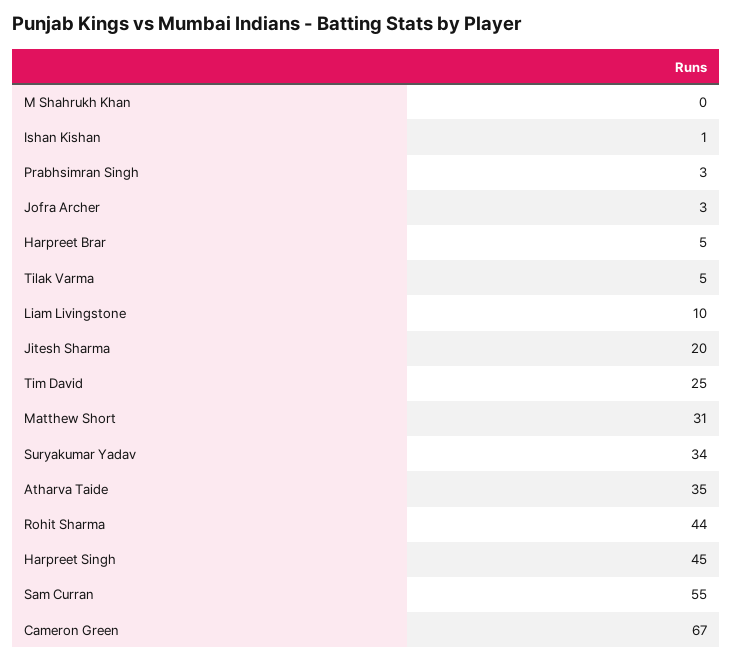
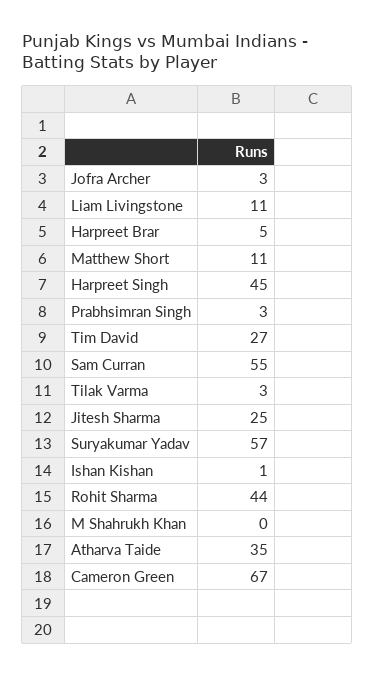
Tilak Varma: 5 -> 3
Liam Livingstone: 10 -> 11
Jitesh Sharma: 20 -> 25
Tim David: 25 -> 27
Matthew Short: 31 -> 11
Suryakumar Yadav: 34 -> 57

